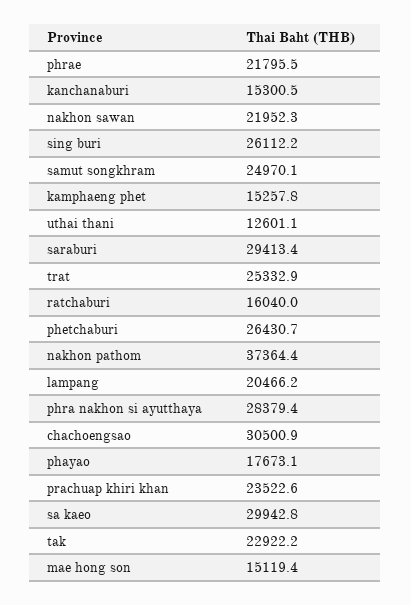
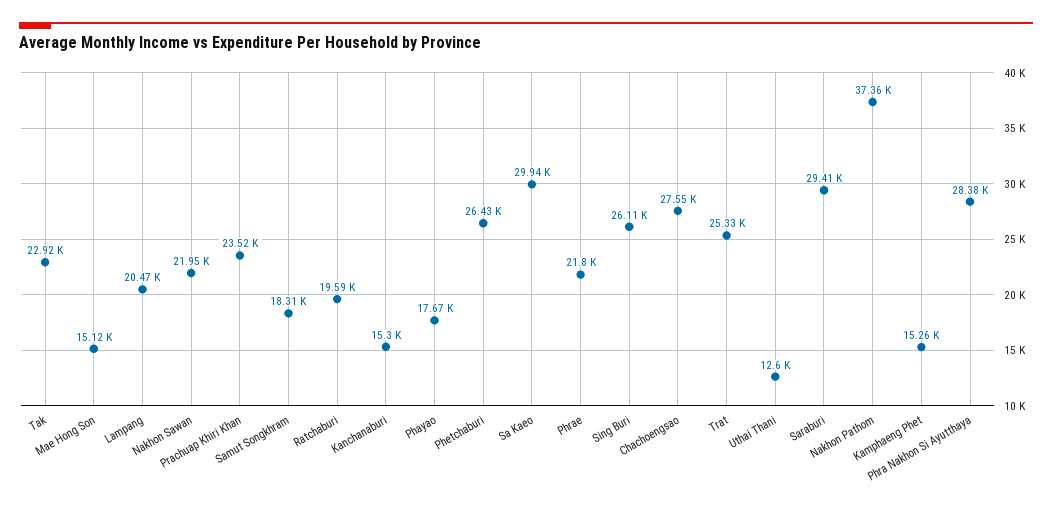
samut songkhram: 24970.1 -> 18310
ratchaburi: 16040 -> 19590
chachoengsao: 30500.9 -> 27550

